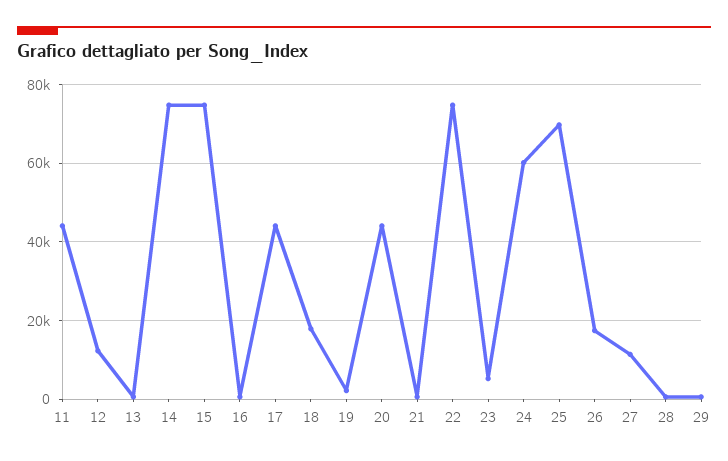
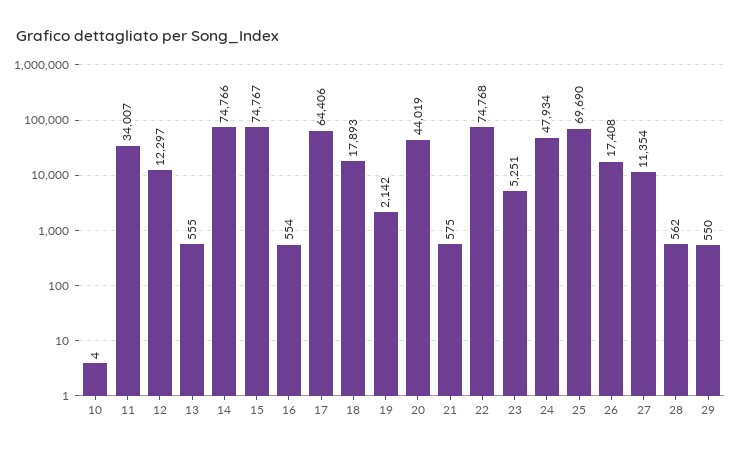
11: 44000 -> 34007
17: 44000 -> 64406
24: 60000 -> 47934
10: none -> 4

